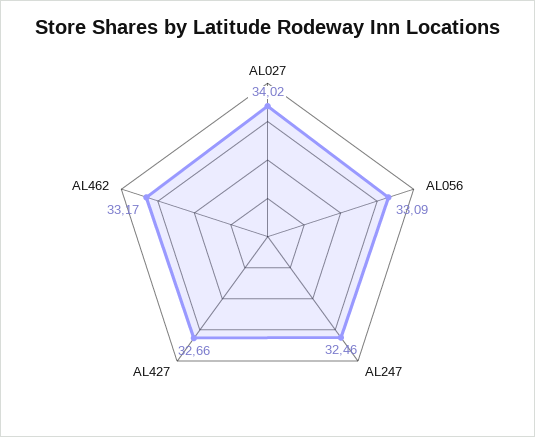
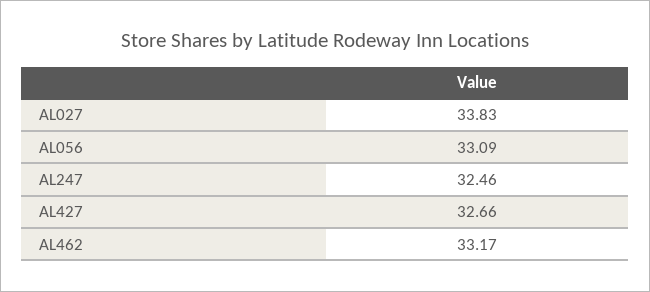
AL027: 34.02 -> 33.83

